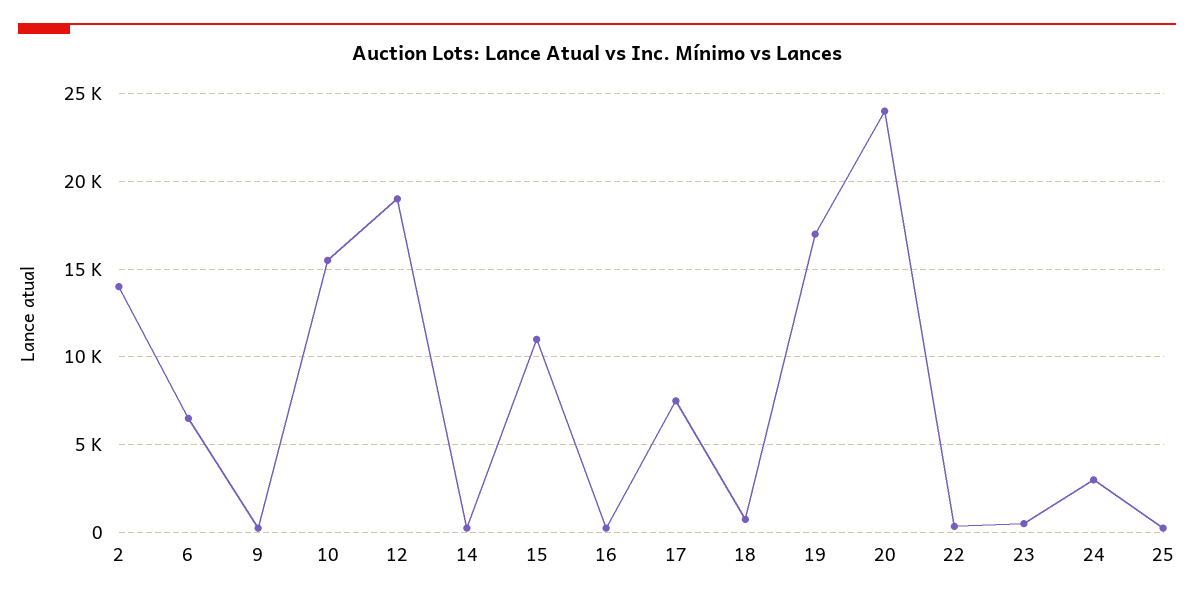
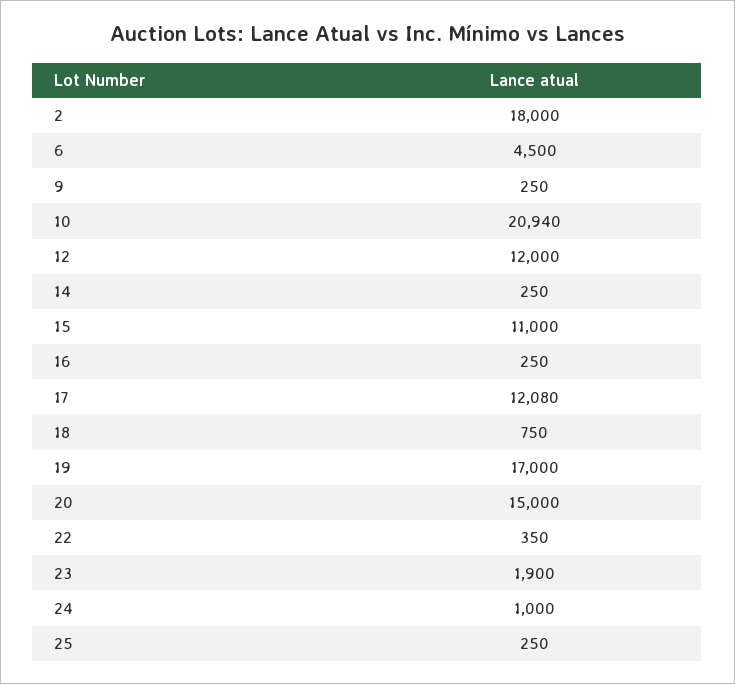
2: 14000 -> 18000
6: 6500 -> 4500
10: 15500 -> 20940
12: 19000 -> 12000
17: 7500 -> 12080
20: 24000 -> 15000
23: 500 -> 1900
24: 3000 -> 1000

